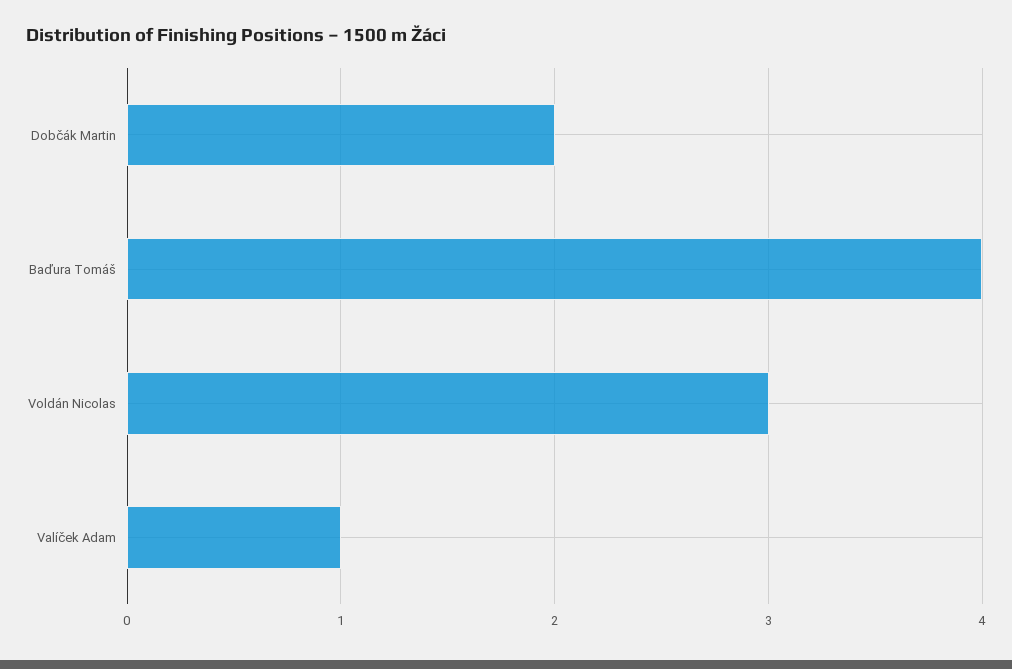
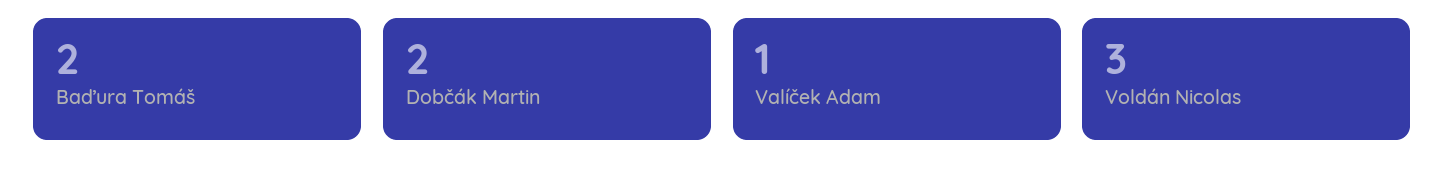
Baďura Tomáš: 4 -> 2

